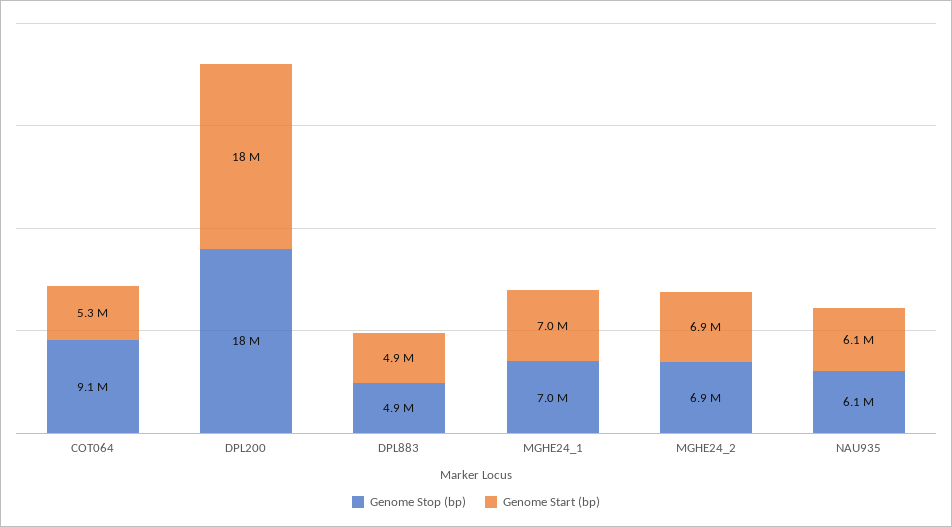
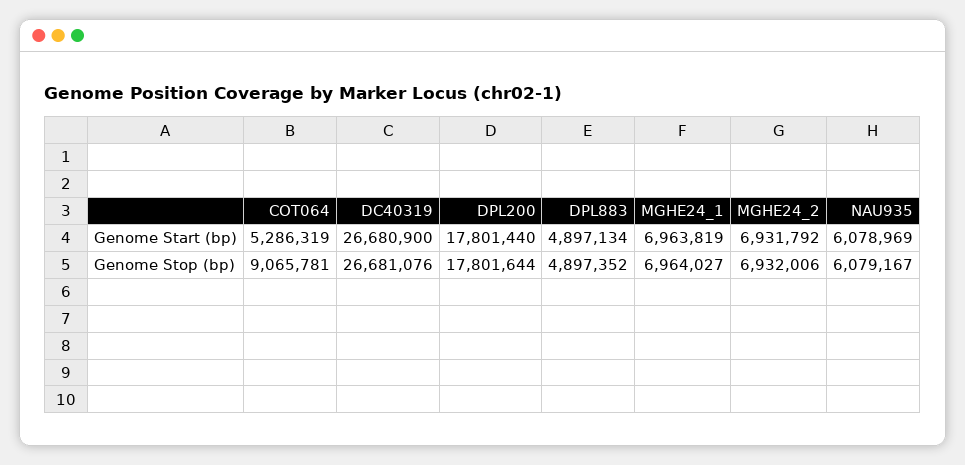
Genome Start (bp), DC40319: none -> 26680900
Genome Stop (bp), DC40319: none -> 26681076

